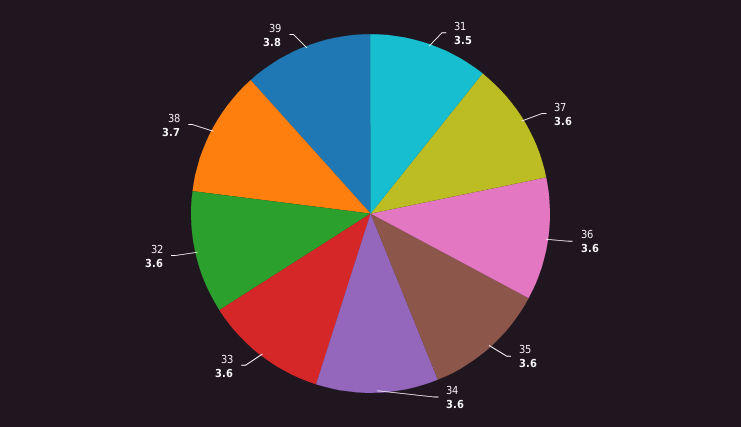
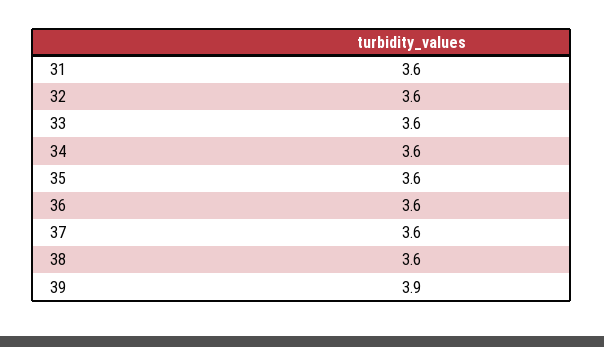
31: 3.5 -> 3.6
38: 3.7 -> 3.6
39: 3.8 -> 3.9

